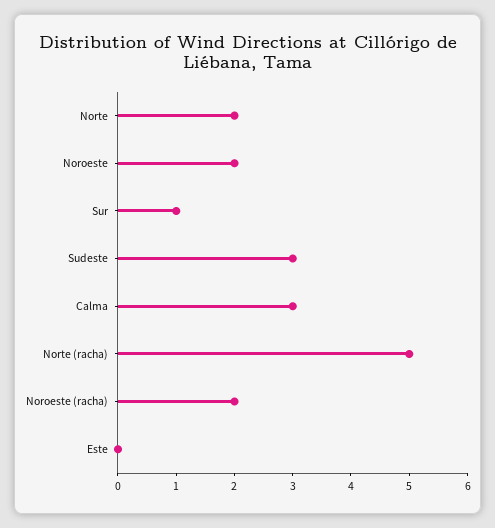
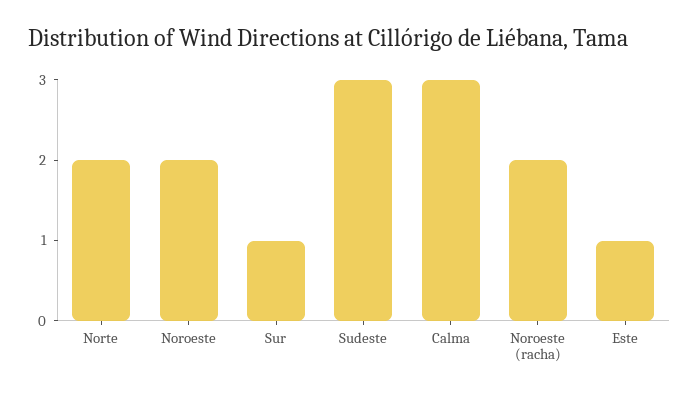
Norte (racha): 5 -> none
Este: 0 -> 1

